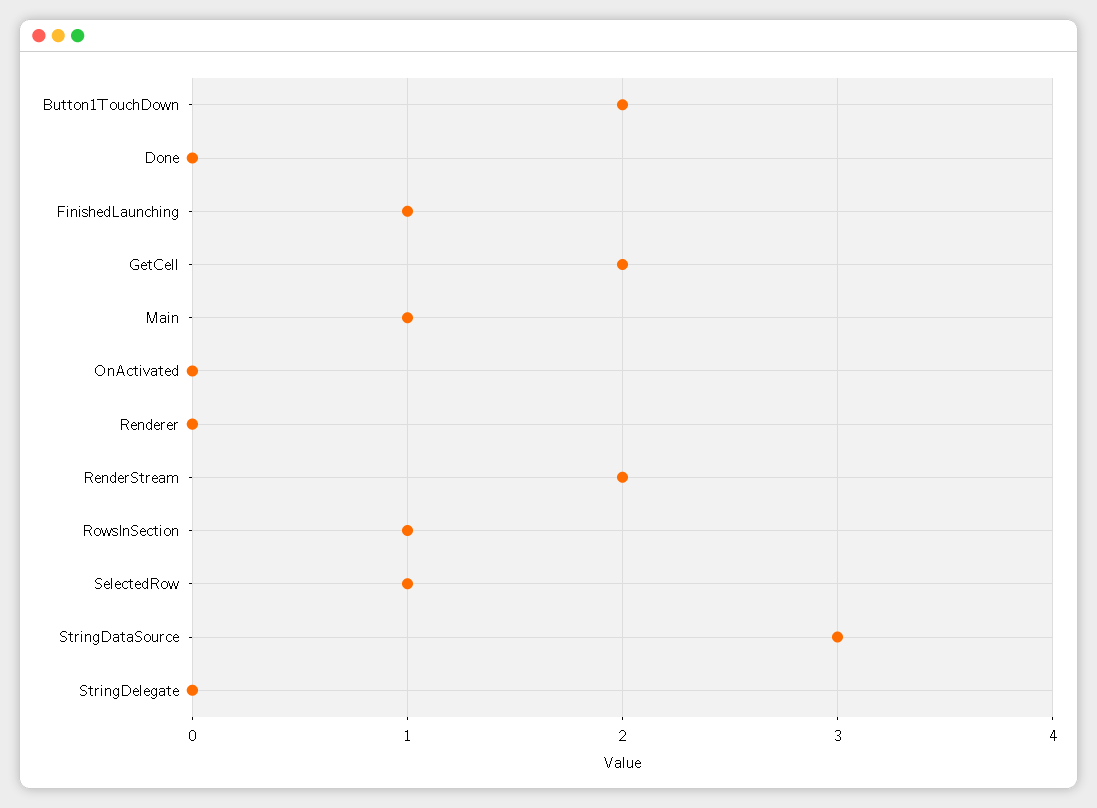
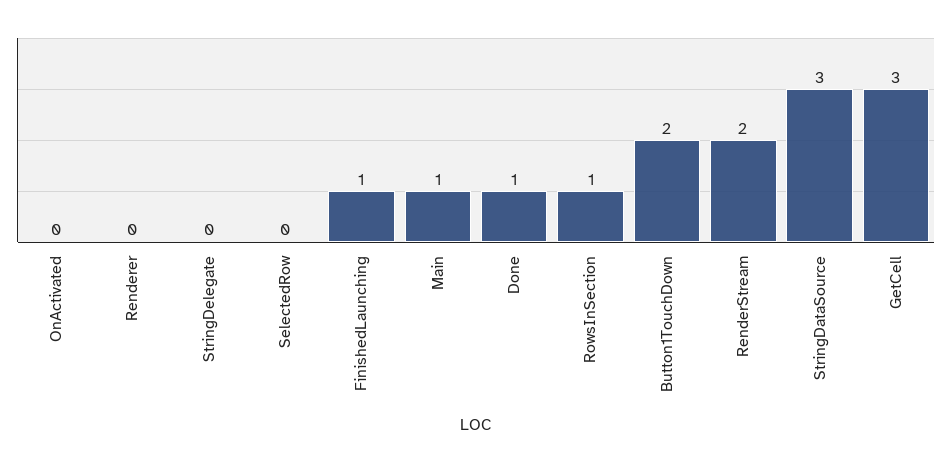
Done: 0 -> 1
GetCell: 2 -> 3
SelectedRow: 1 -> 0

